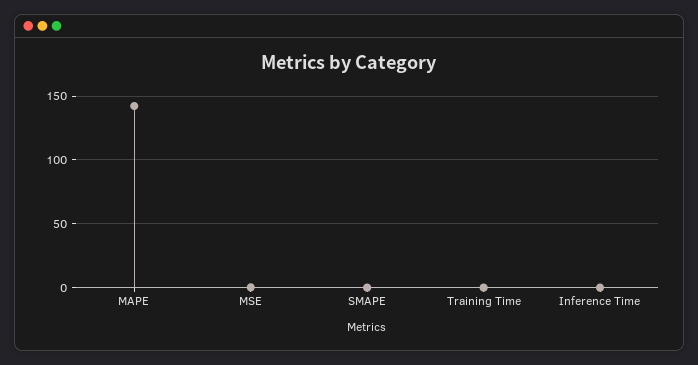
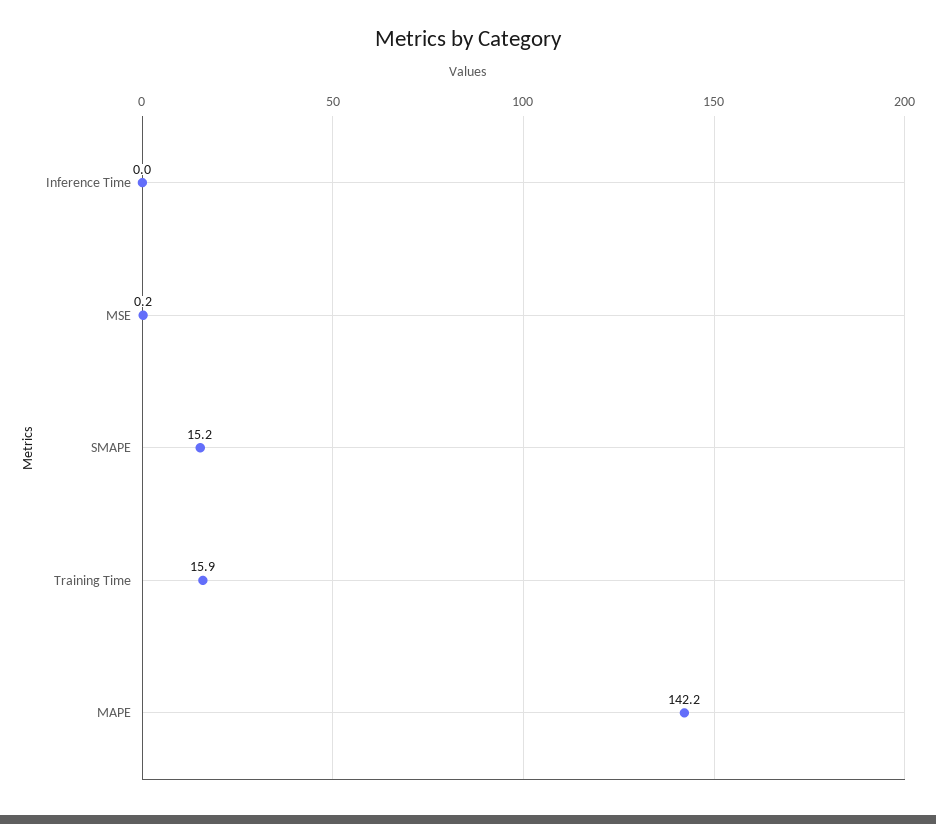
SMAPE: 0 -> 15.2
Training Time: 0 -> 15.9

